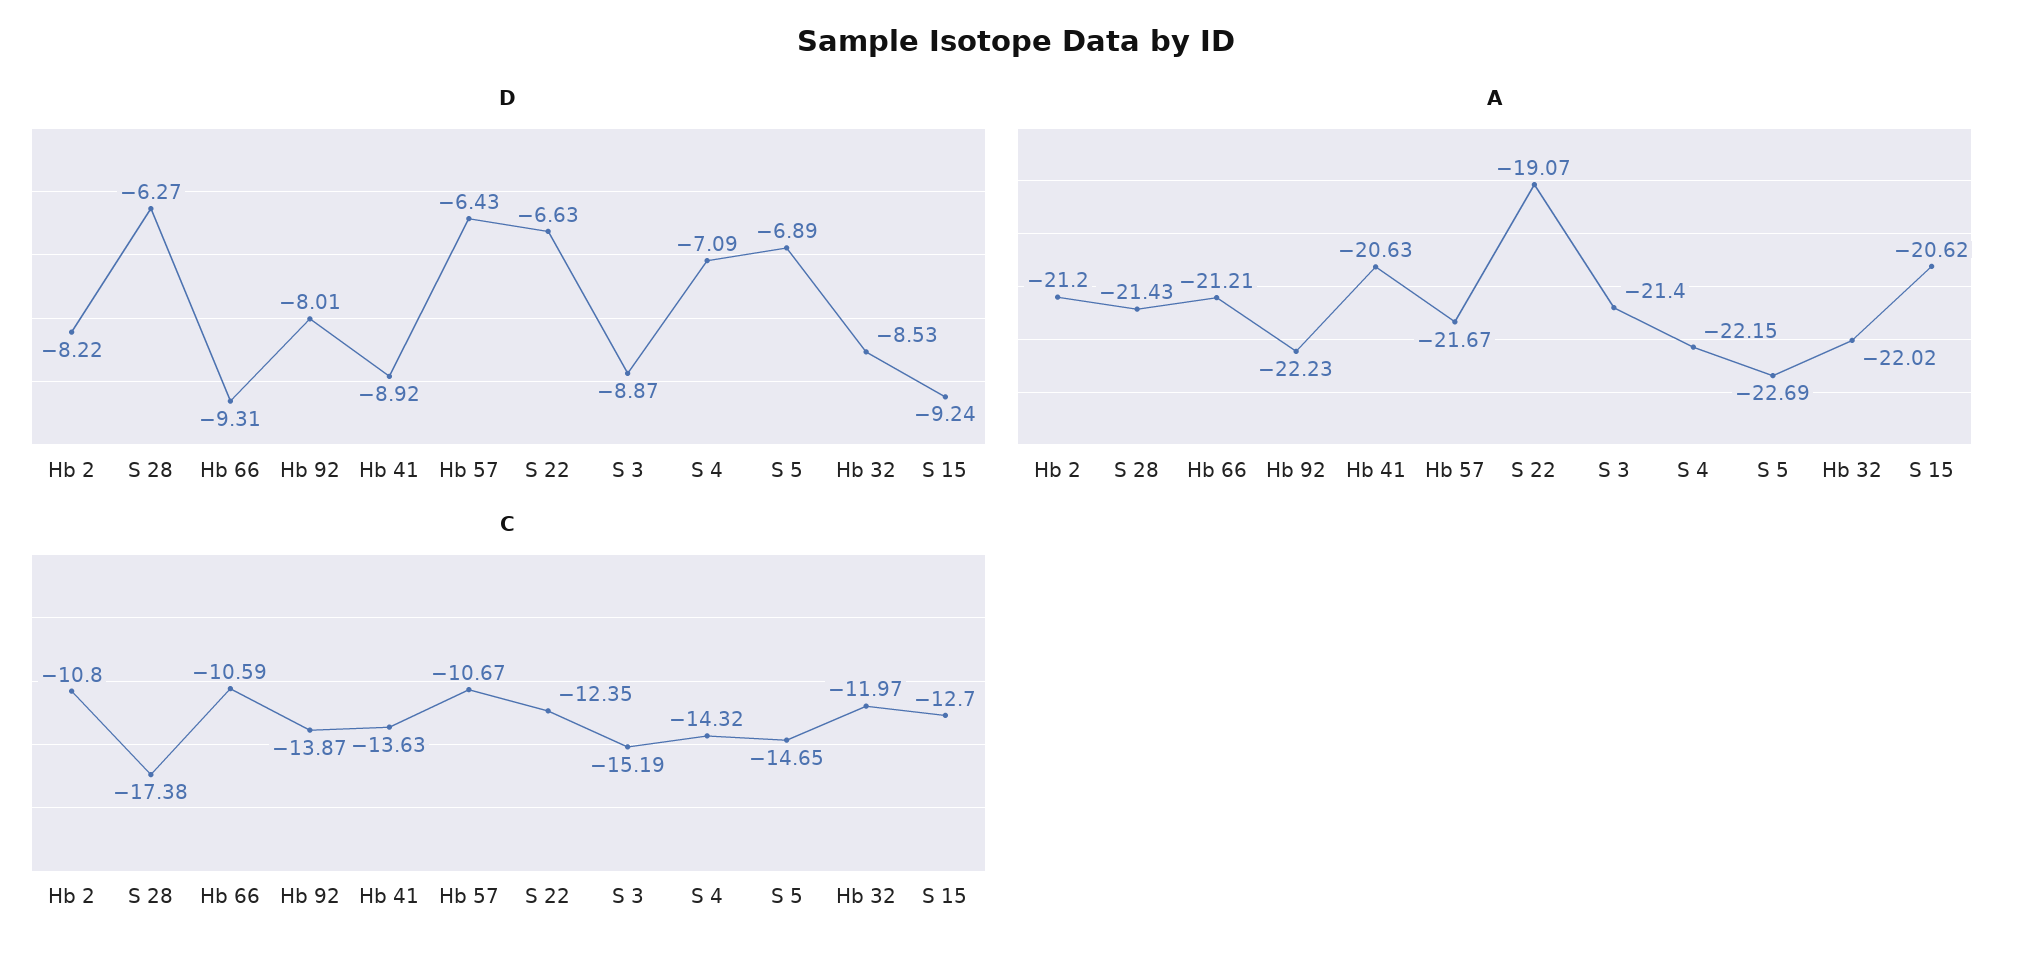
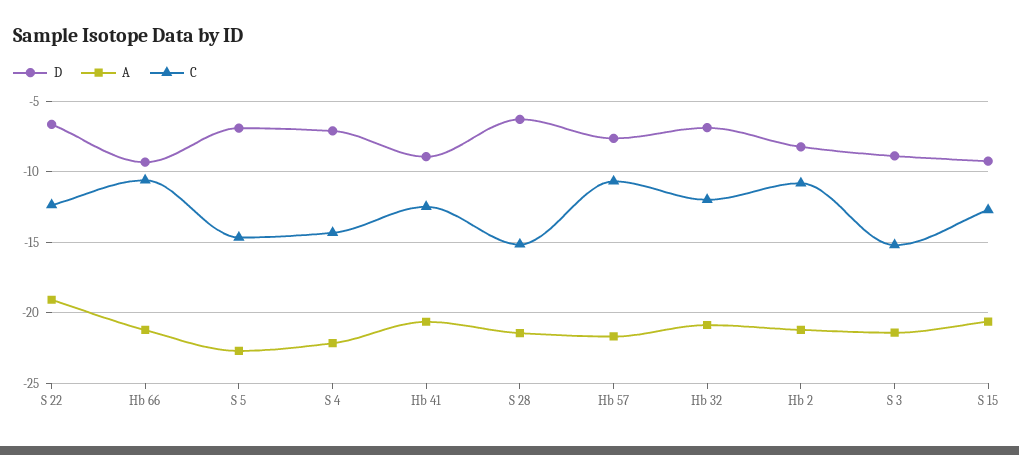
D, Hb 92: -8.01 -> none
D, Hb 57: -6.43 -> -7.5
D, Hb 32: -8.53 -> -7
A, Hb 92: -22.23 -> none
A, Hb 32: -22.02 -> -21
C, S 28: -17.38 -> -15
C, Hb 92: -13.87 -> none
C, Hb 41: -13.63 -> -12.5

